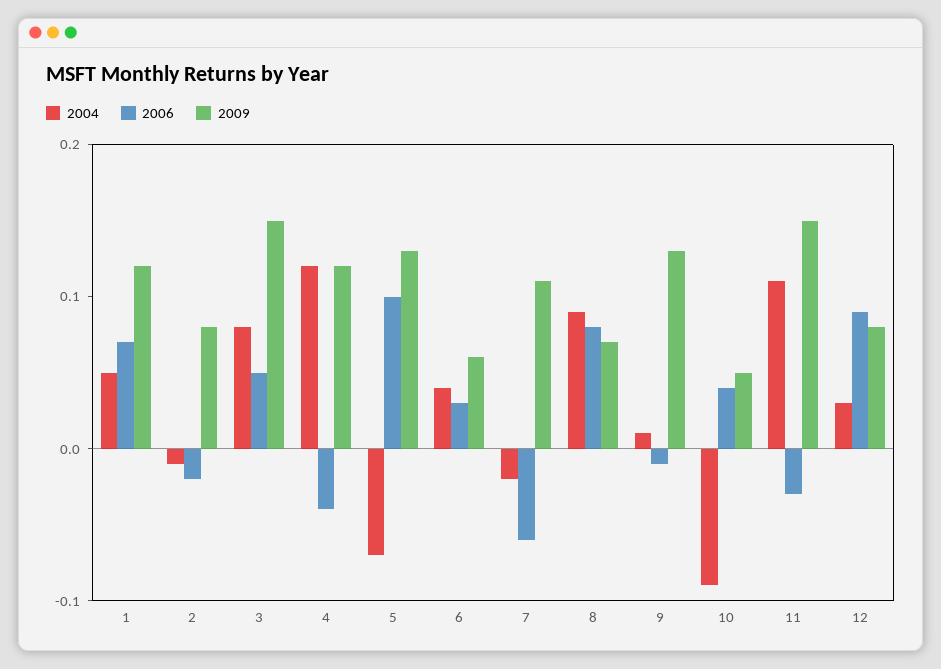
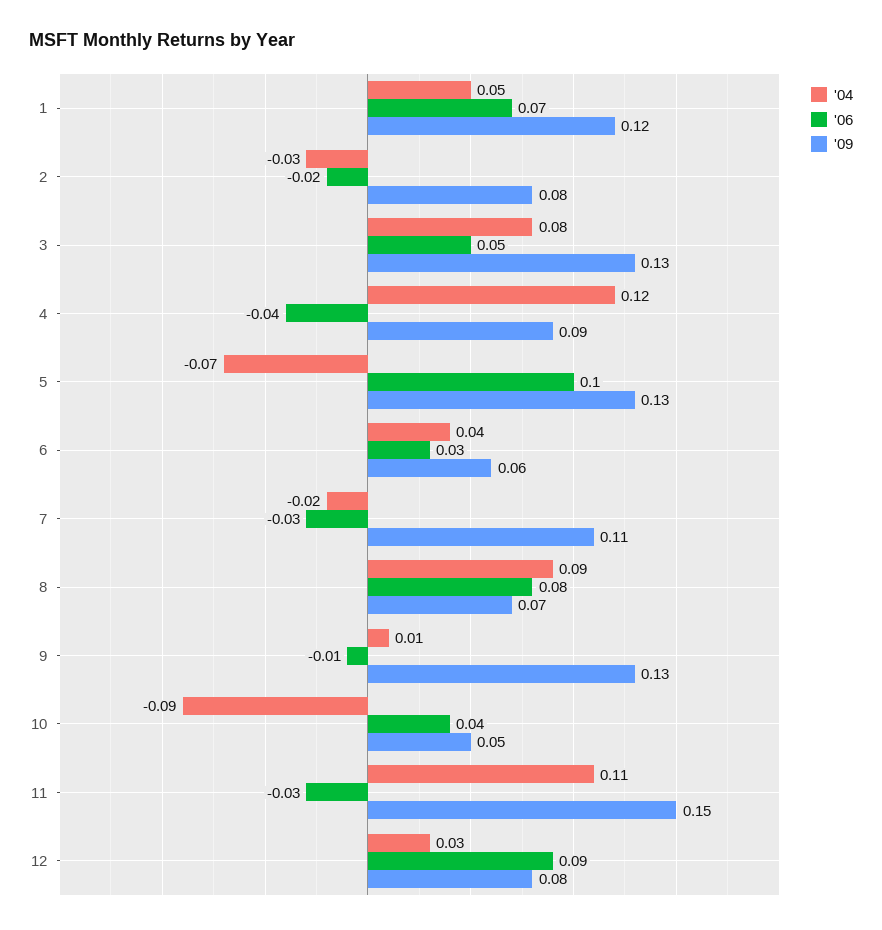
2004, 2: -0.01 -> -0.03
2009, 3: 0.15 -> 0.13
2009, 4: 0.12 -> 0.09
2006, 7: -0.06 -> -0.03

